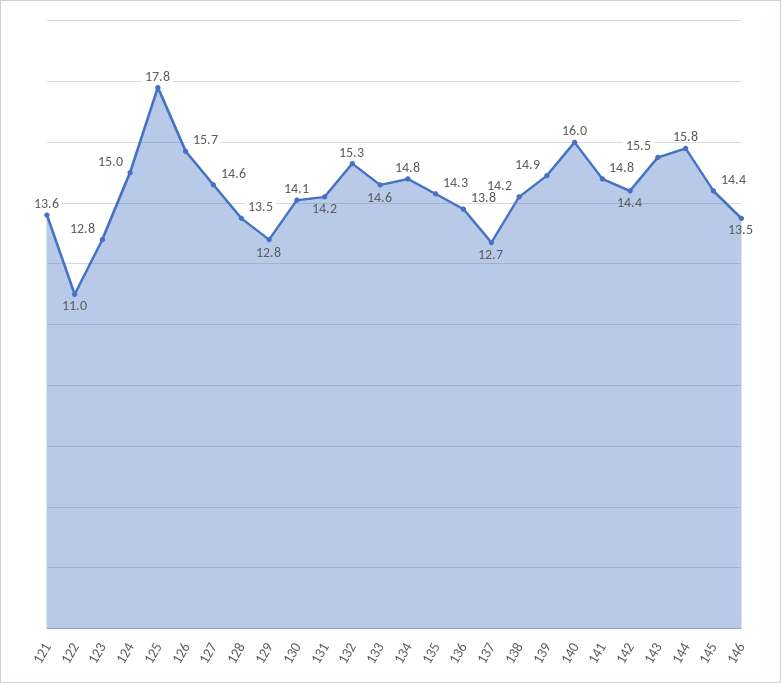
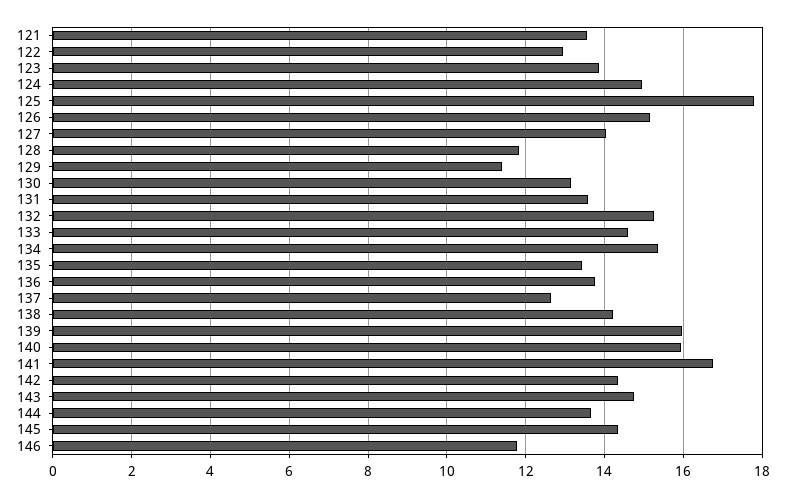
122: 11 -> 13
123: 12.8 -> 13.8
126: 15.7 -> 15.2
127: 14.6 -> 14
128: 13.5 -> 11.8
129: 12.8 -> 11.4
130: 14.1 -> 13.2
131: 14.2 -> 13.6
134: 14.8 -> 15.4
135: 14.3 -> 13.4
139: 14.9 -> 16
141: 14.8 -> 16.8
143: 15.5 -> 14.8
144: 15.8 -> 13.6
146: 13.5 -> 11.8

